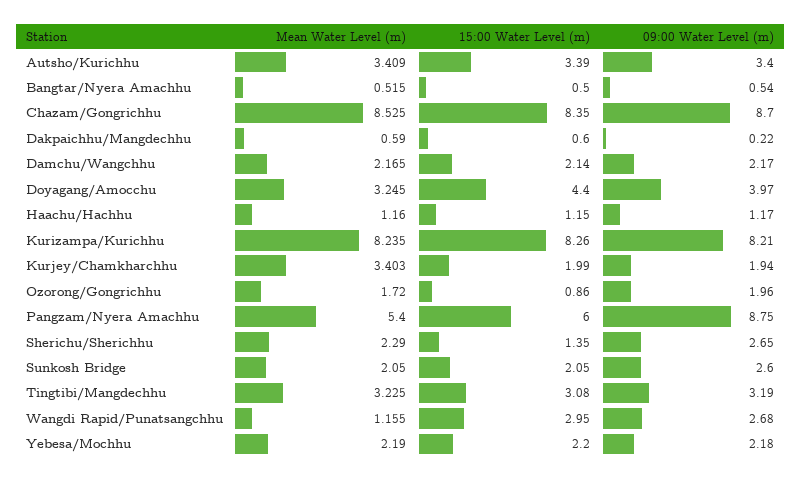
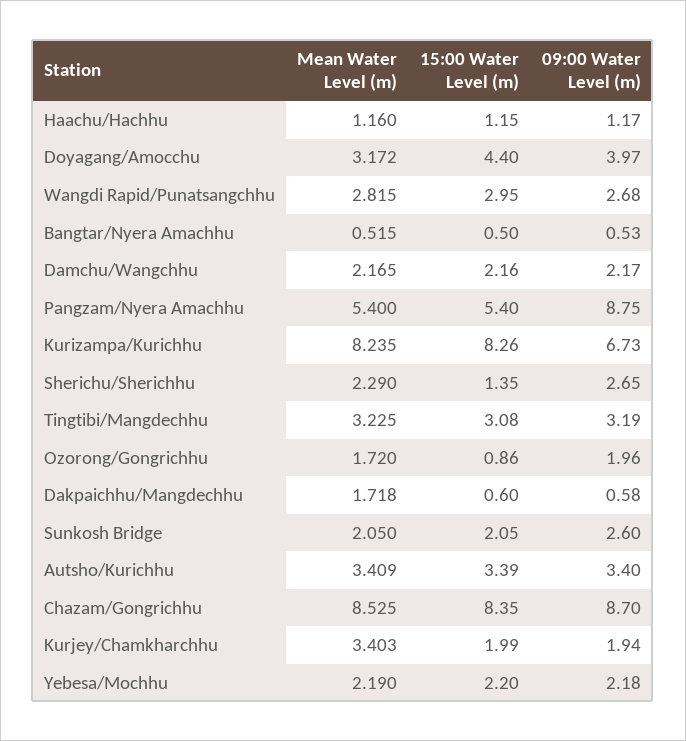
09:00 Water Level (m), Bangtar/Nyera Amachhu: 0.54 -> 0.53
Mean Water Level (m), Dakpaichhu/Mangdechhu: 0.59 -> 1.718
09:00 Water Level (m), Dakpaichhu/Mangdechhu: 0.22 -> 0.58
15:00 Water Level (m), Damchu/Wangchhu: 2.14 -> 2.16
Mean Water Level (m), Doyagang/Amocchu: 3.245 -> 3.172
09:00 Water Level (m), Kurizampa/Kurichhu: 8.21 -> 6.73
15:00 Water Level (m), Pangzam/Nyera Amachhu: 6 -> 5.4
Mean Water Level (m), Wangdi Rapid/Punatsangchhu: 1.155 -> 2.815

